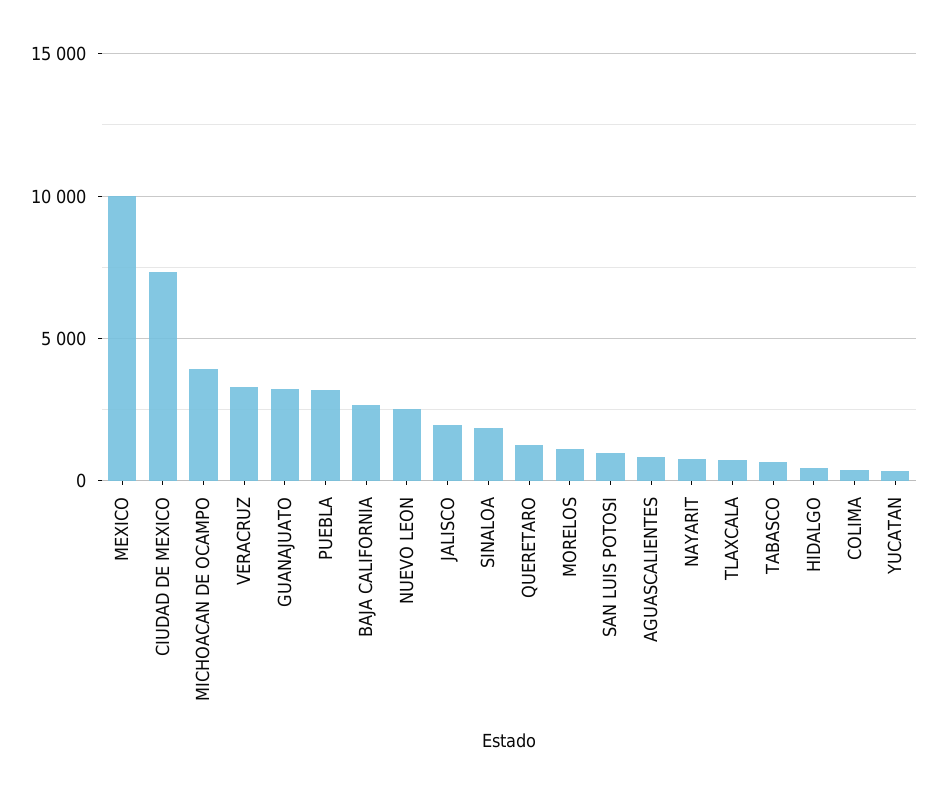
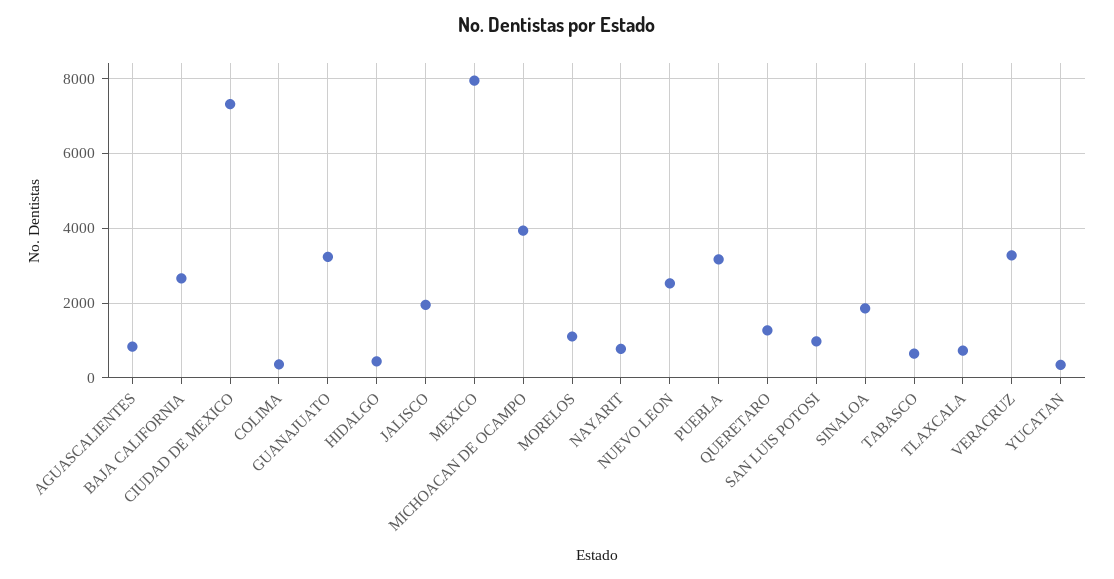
MEXICO: 10000 -> 8000

